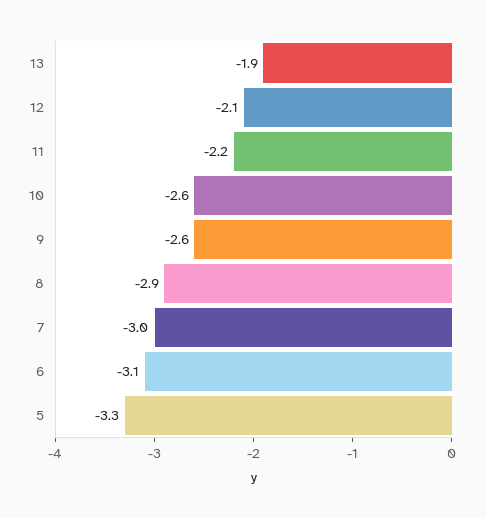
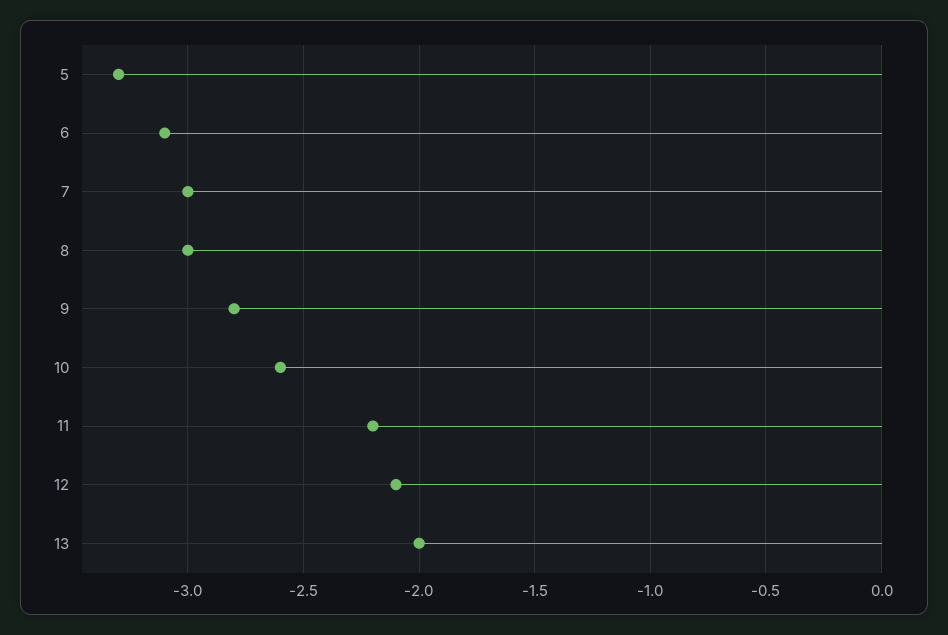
13: -1.9 -> -2
9: -2.6 -> -2.8
8: -2.9 -> -3

